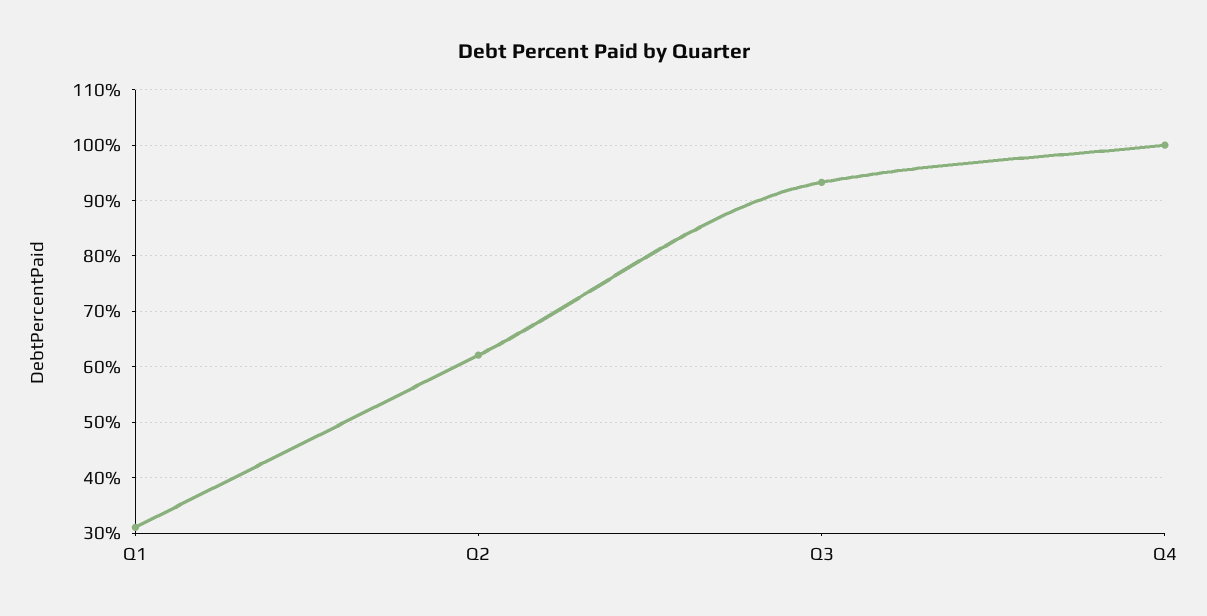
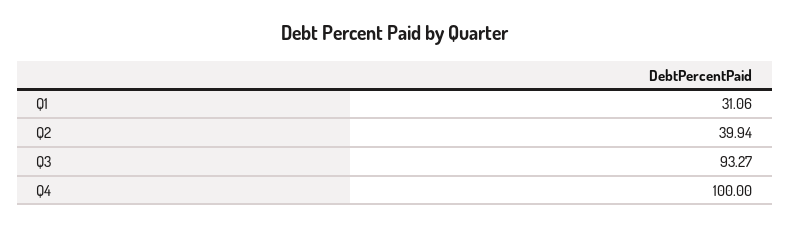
Q2: 62 -> 39.94

